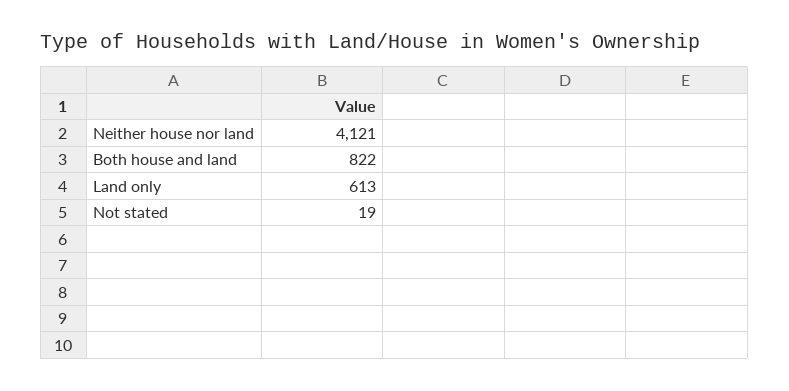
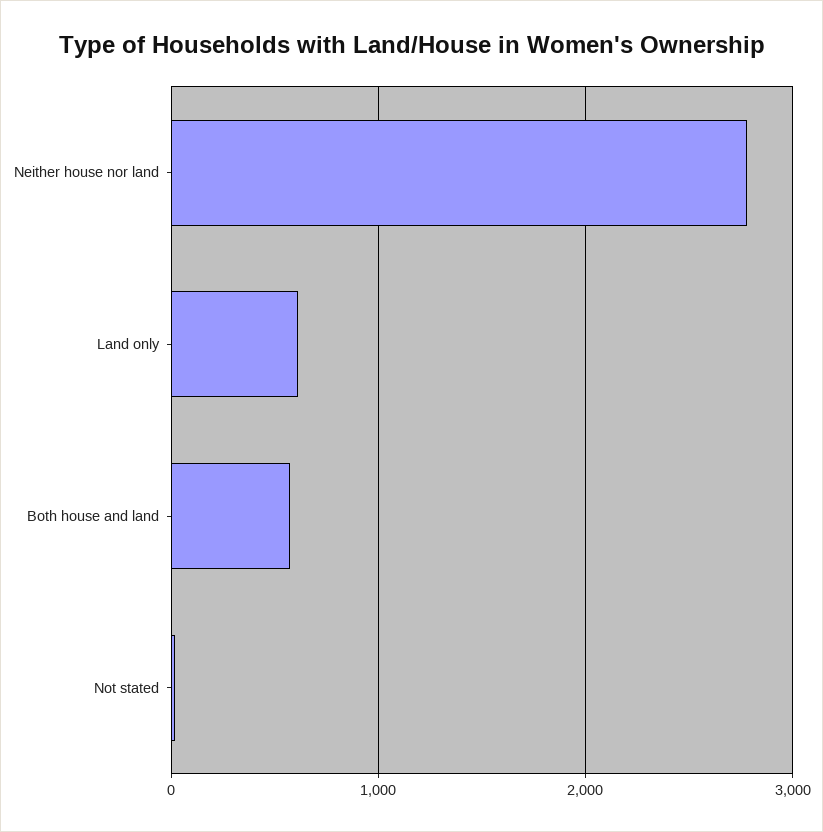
Neither house nor land: 4121 -> 2800
Both house and land: 822 -> 600

